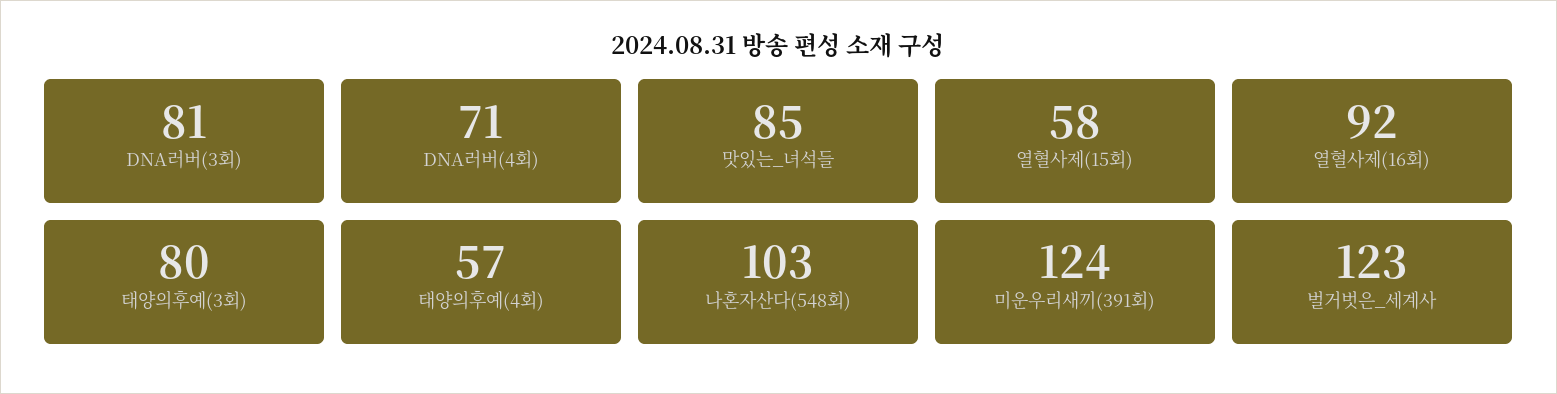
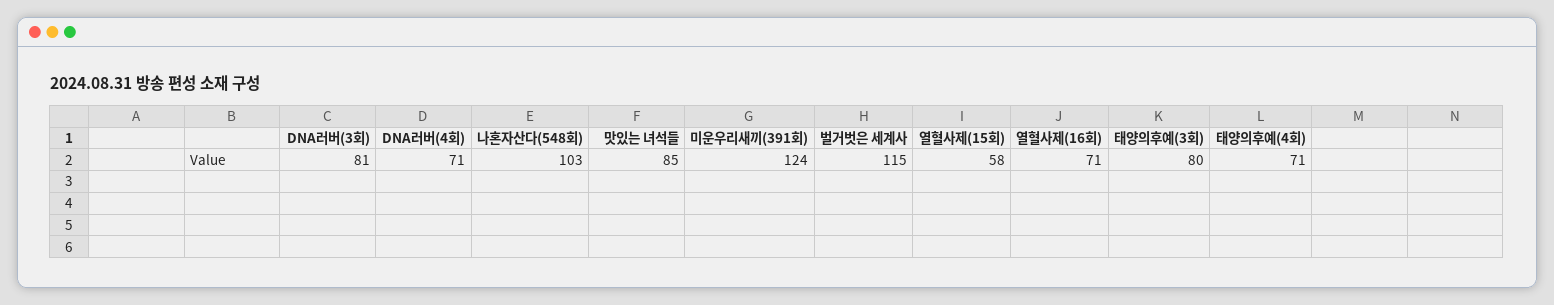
열혈사제(16회): 92 -> 71
태양의후예(4회): 57 -> 71
벌거벗은_세계사: 123 -> 115

